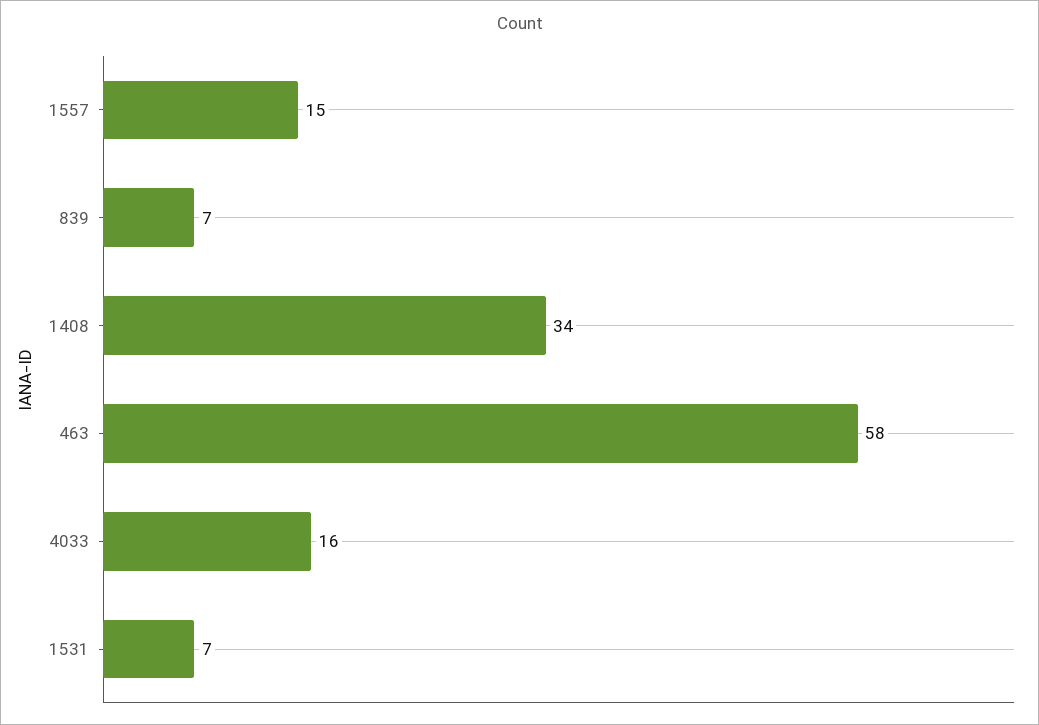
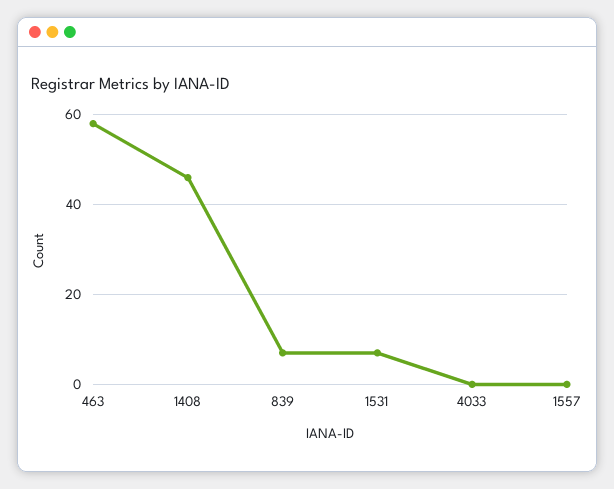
1557: 15 -> 0
1408: 34 -> 45
4033: 16 -> 0

